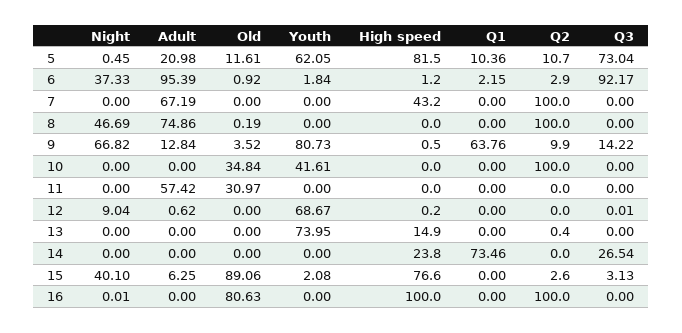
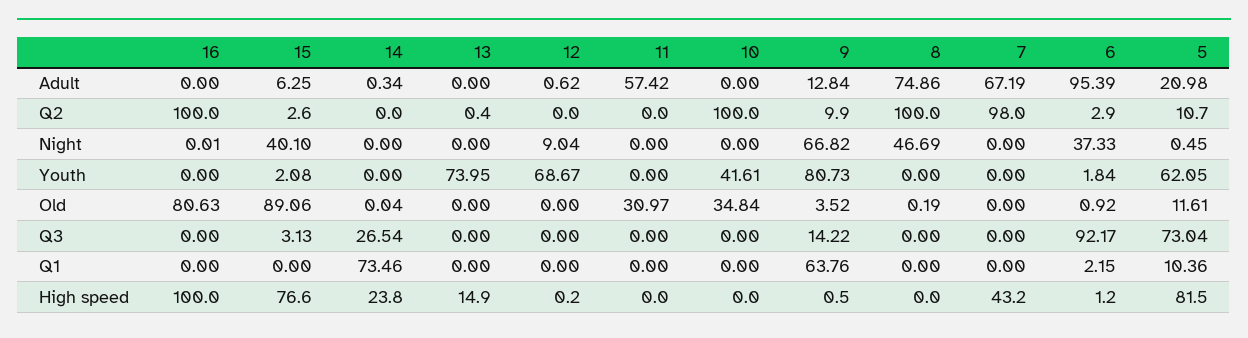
Q2, 7: 100 -> 98
Q3, 12: 0.01 -> 0
Adult, 14: 0 -> 0.34
Old, 14: 0 -> 0.04

